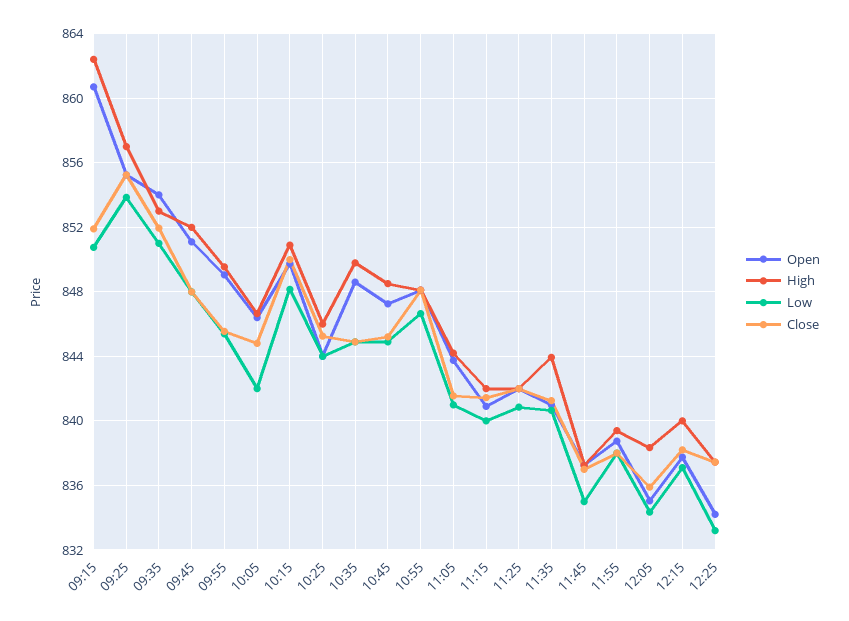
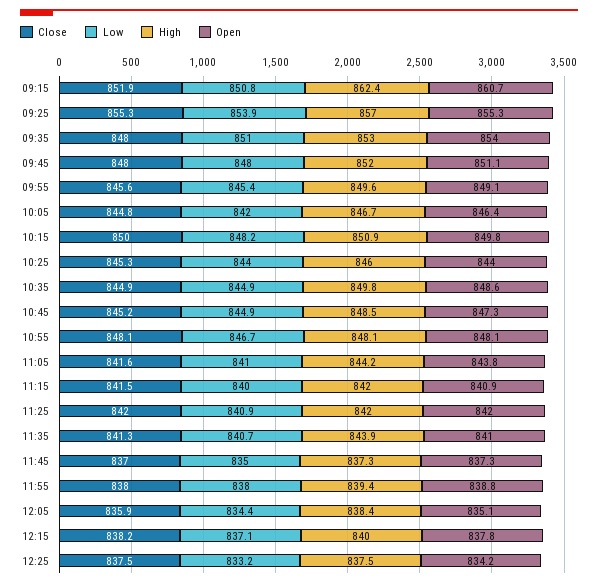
Close, 09:35: 852 -> 848

